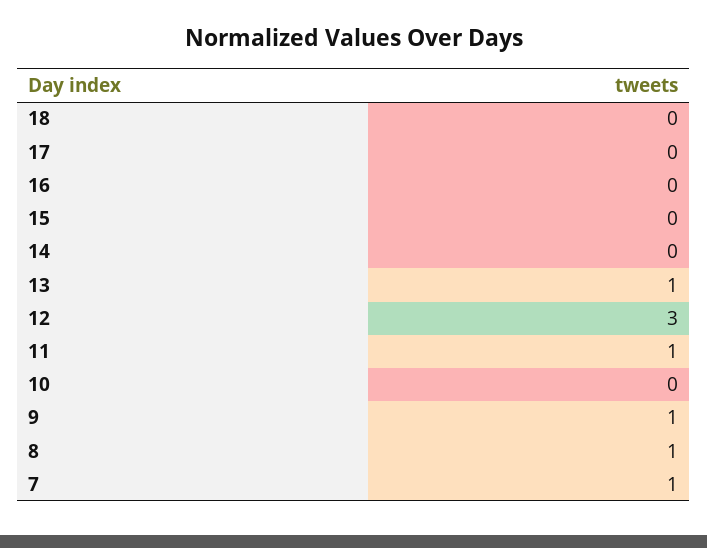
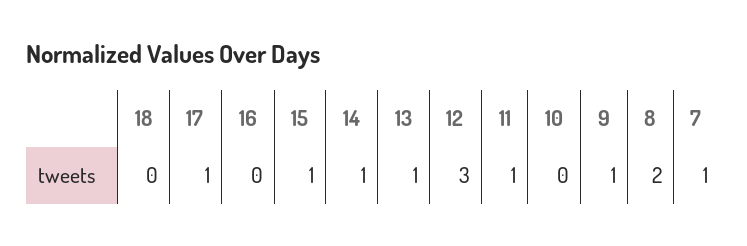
17: 0 -> 1
15: 0 -> 1
14: 0 -> 1
8: 1 -> 2

